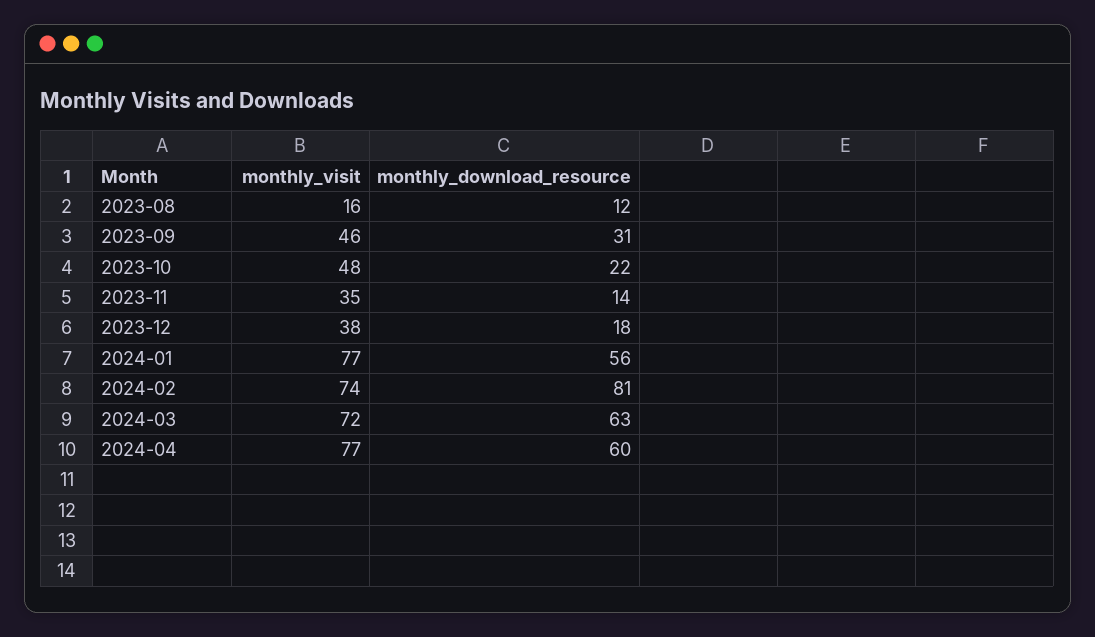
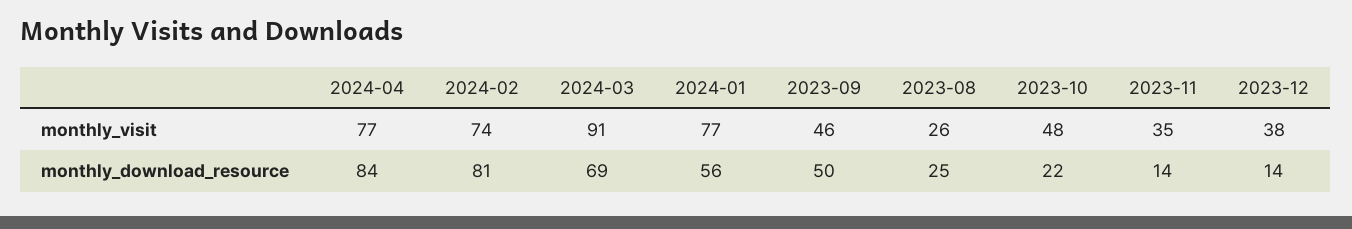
monthly_visit, 2023-08: 16 -> 26
monthly_download_resource, 2023-08: 12 -> 25
monthly_download_resource, 2023-09: 31 -> 50
monthly_download_resource, 2023-12: 18 -> 14
monthly_visit, 2024-03: 72 -> 91
monthly_download_resource, 2024-03: 63 -> 69
monthly_download_resource, 2024-04: 60 -> 84

